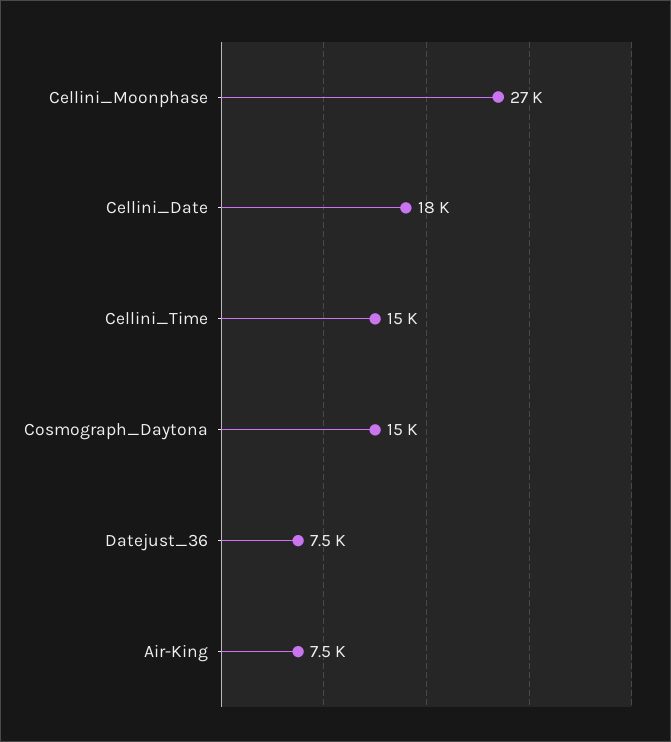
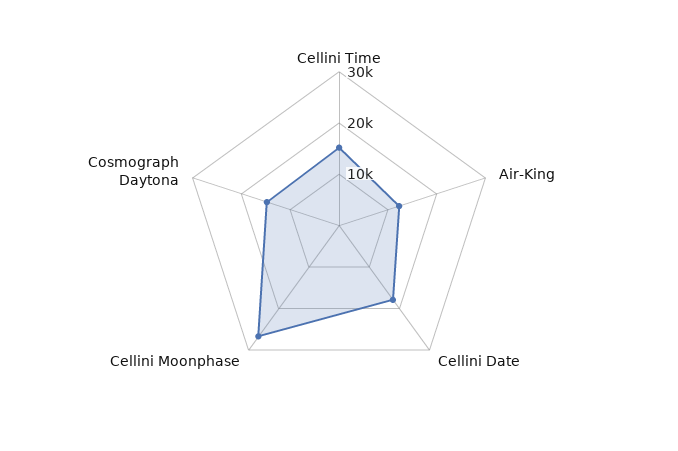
Datejust_36: 7500 -> none
Air-King: 7500 -> 12000

